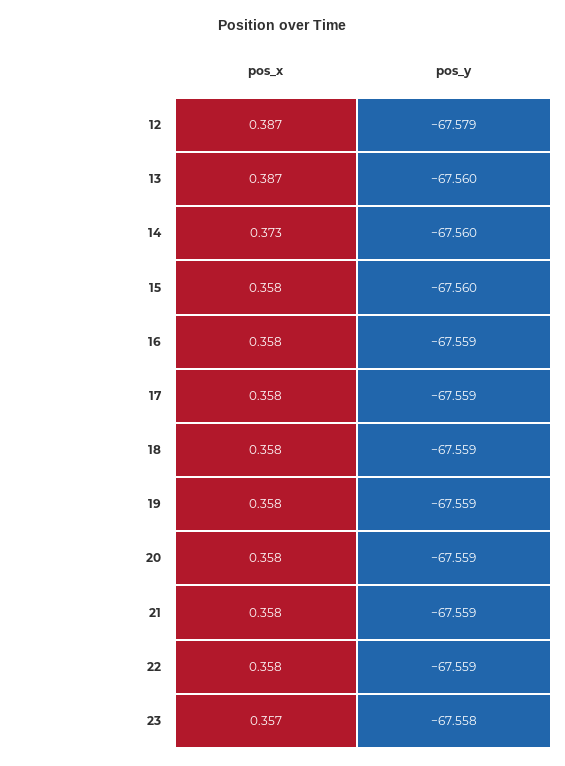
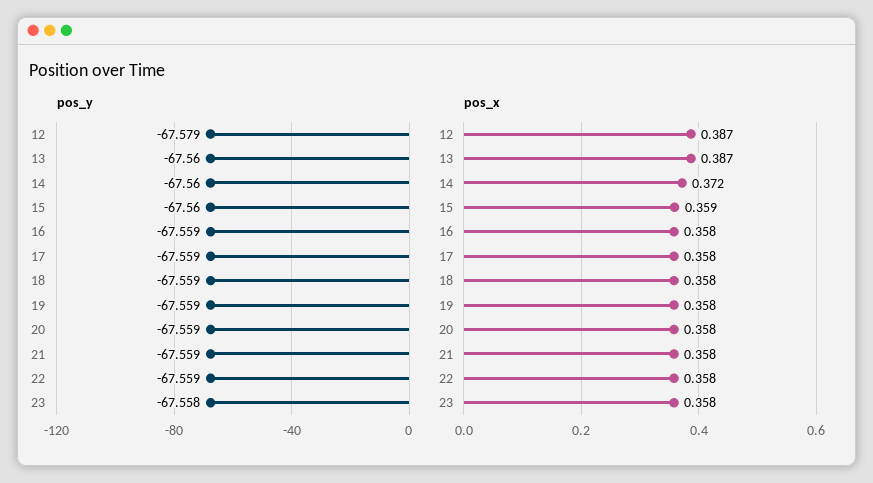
pos_x, 14: 0.373 -> 0.372
pos_x, 15: 0.358 -> 0.359
pos_x, 23: 0.357 -> 0.358

